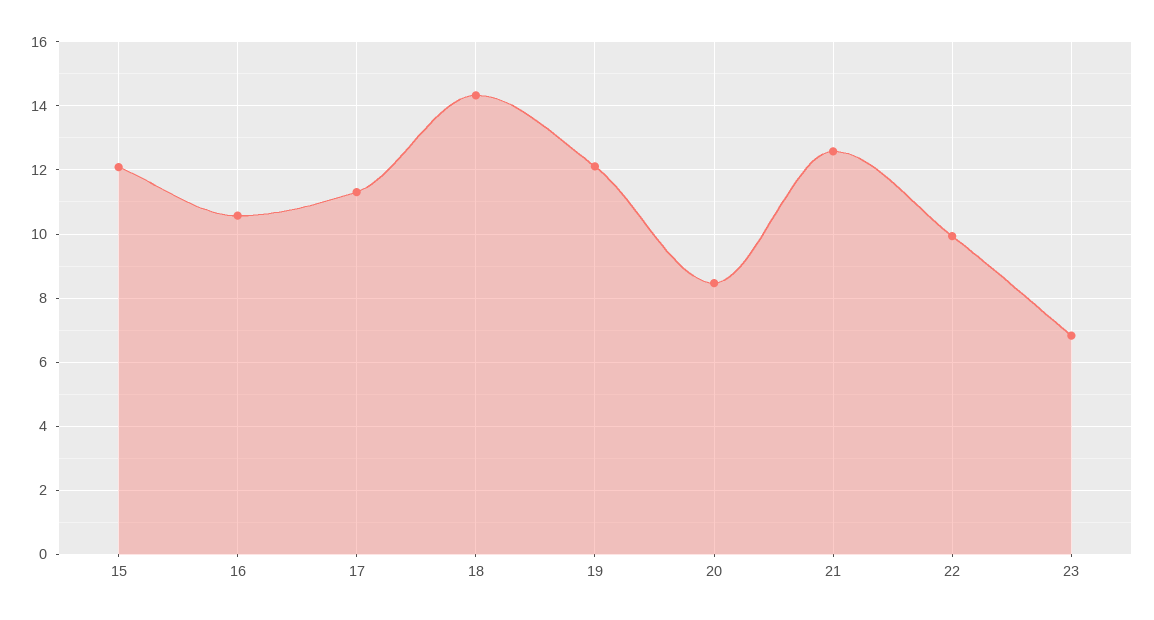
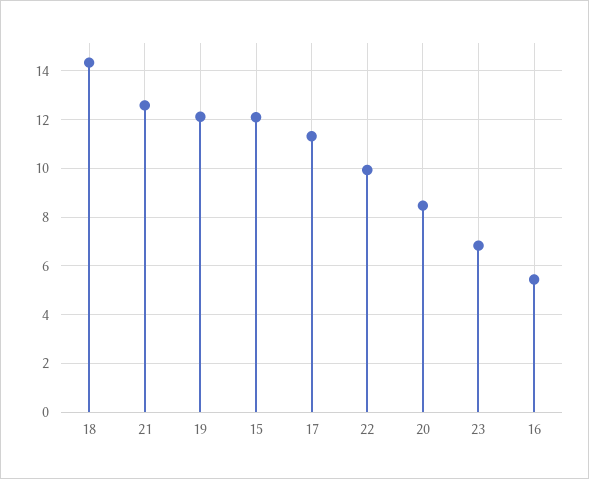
16: 10.6 -> 5.5

